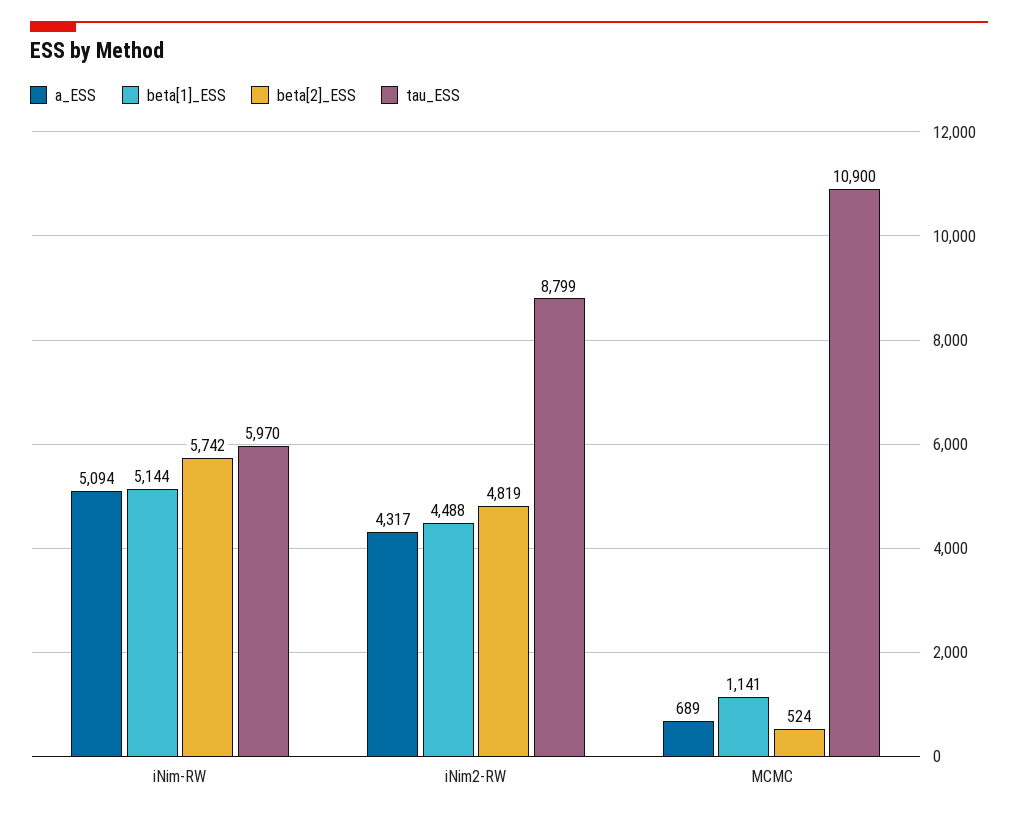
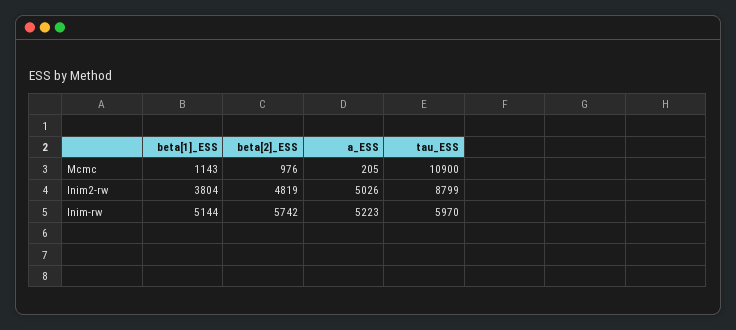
a_ESS, iNim-RW: 5094 -> 5223
a_ESS, iNim2-RW: 4317 -> 5026
beta[1]_ESS, iNim2-RW: 4488 -> 3804
a_ESS, MCMC: 689 -> 205
beta[1]_ESS, MCMC: 1141 -> 1143
beta[2]_ESS, MCMC: 524 -> 976

